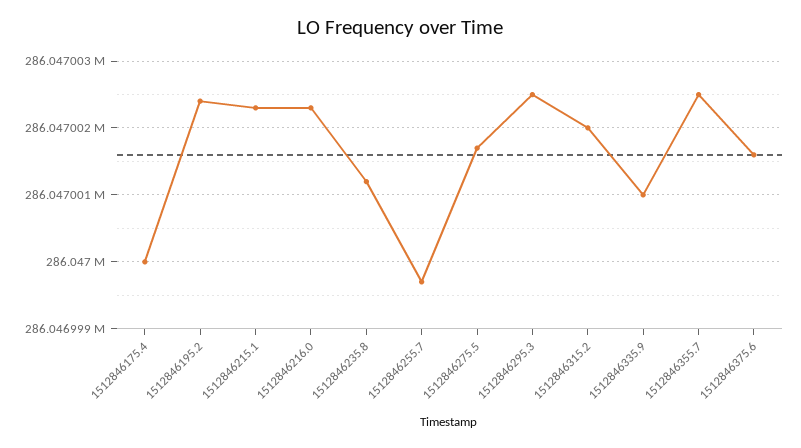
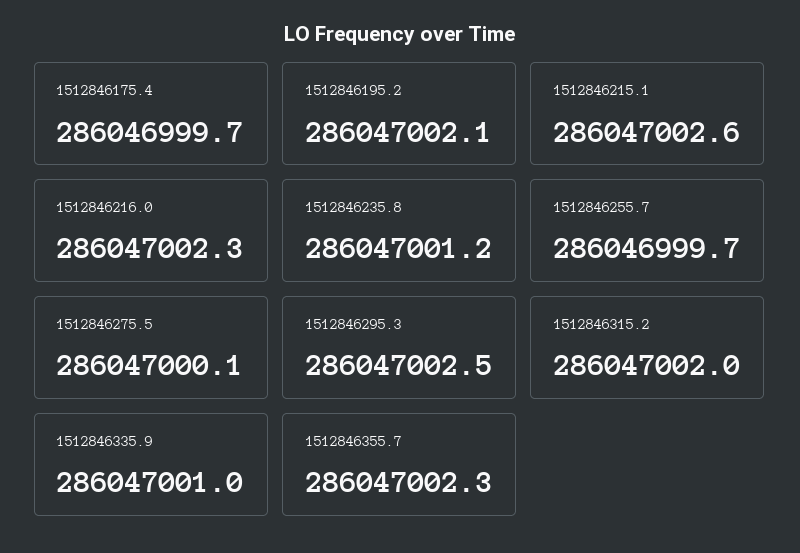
1512846175.4: 286047000 -> 286046999.7
1512846195.2: 286047002.4 -> 286047002.1
1512846215.1: 286047002.3 -> 286047002.6
1512846275.5: 286047001.7 -> 286047000.1
1512846355.7: 286047002.5 -> 286047002.3
1512846375.6: 286047001.6 -> none

